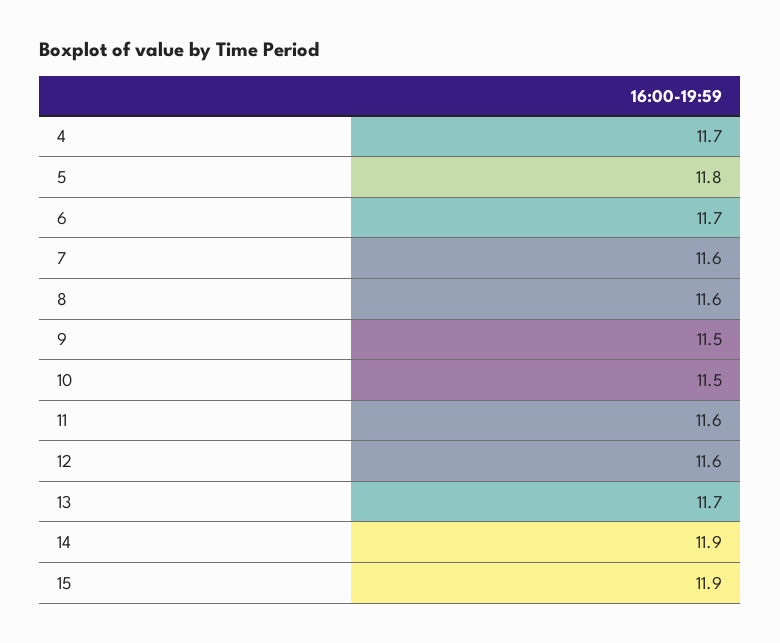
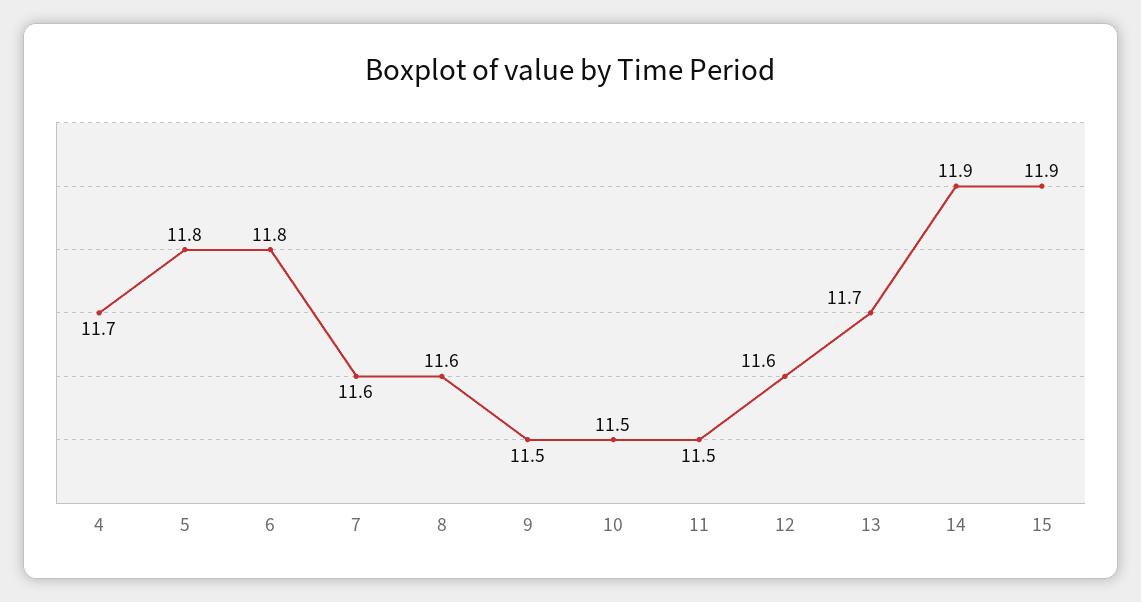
6: 11.7 -> 11.8
11: 11.6 -> 11.5

